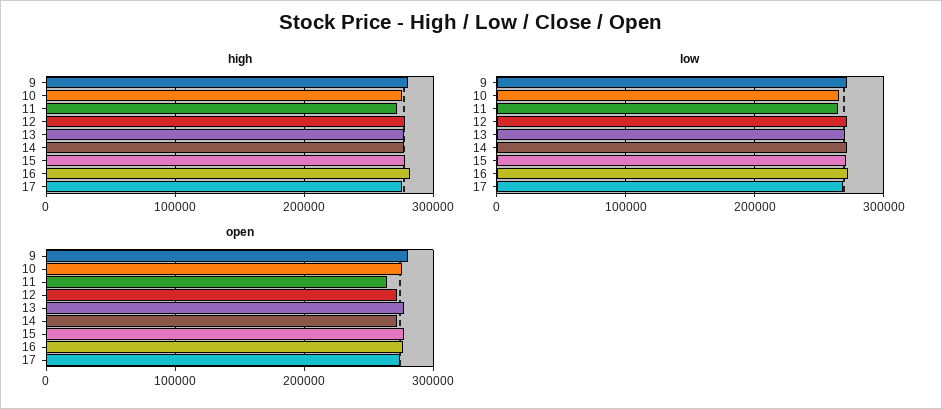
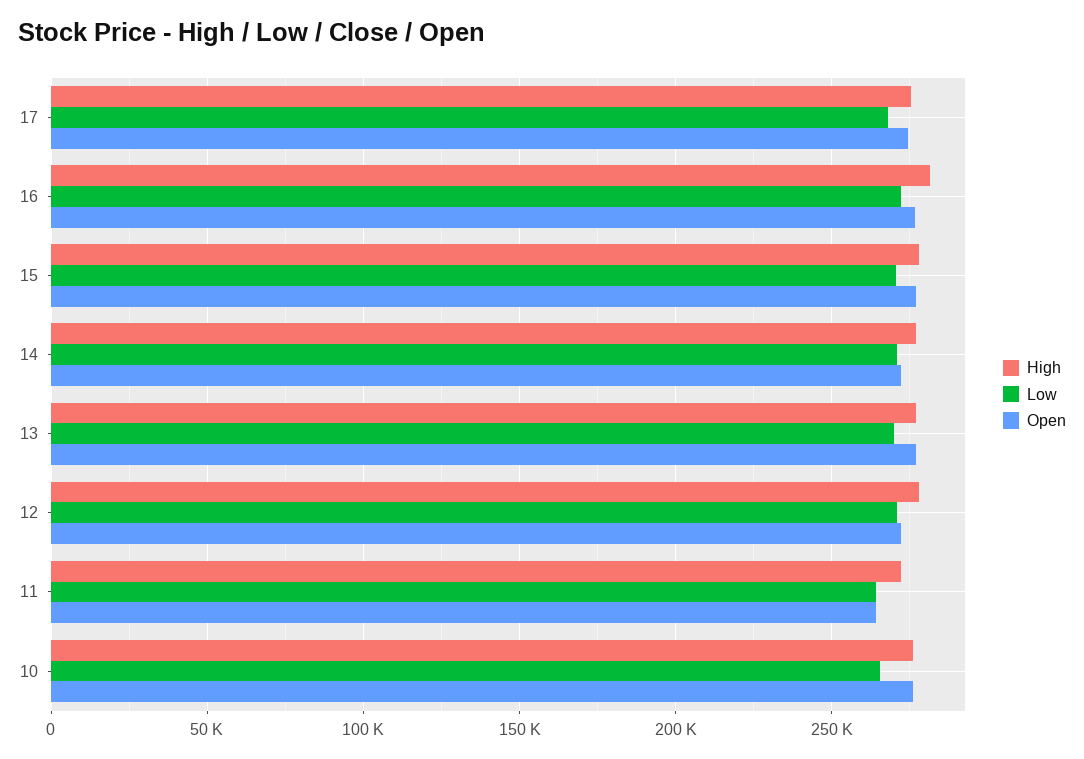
high, 9: 280000 -> none
low, 9: 270000 -> none
open, 9: 280000 -> none

